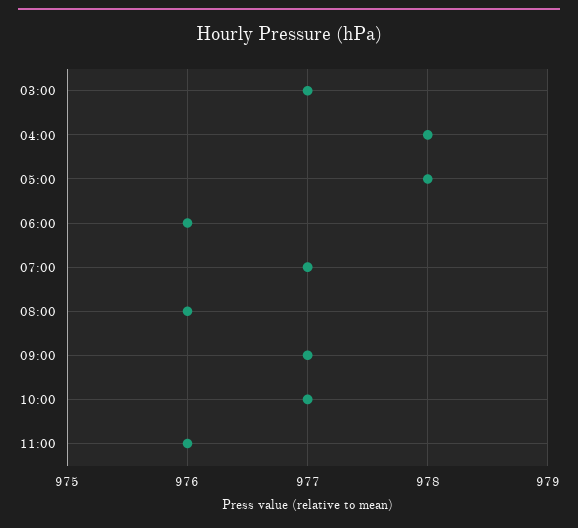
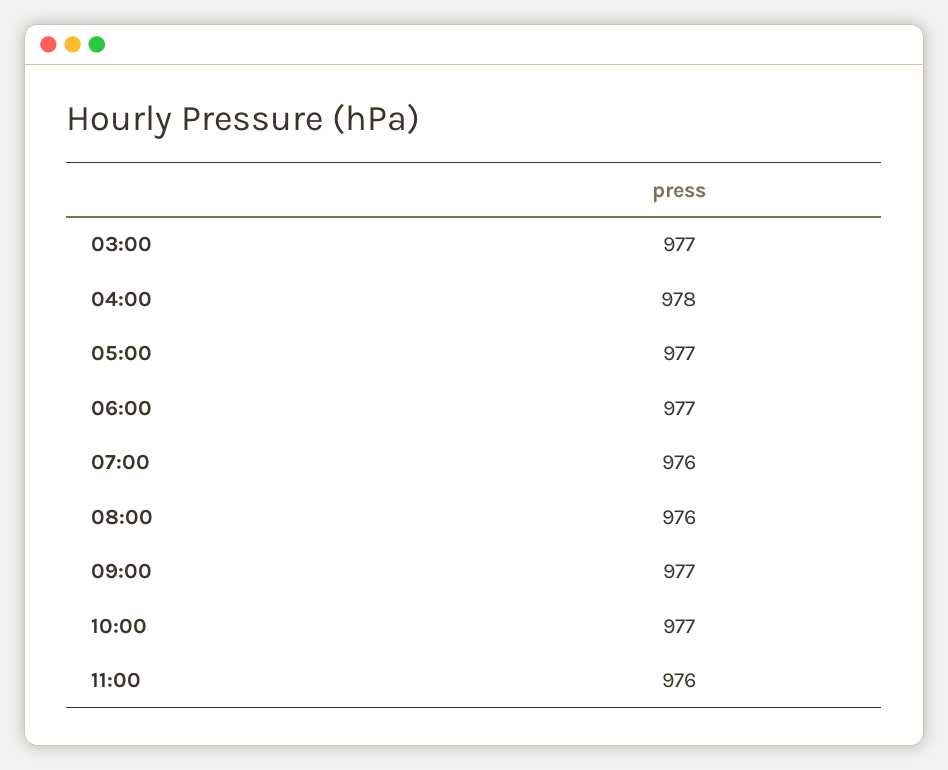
05:00: 978 -> 977
06:00: 976 -> 977
07:00: 977 -> 976

